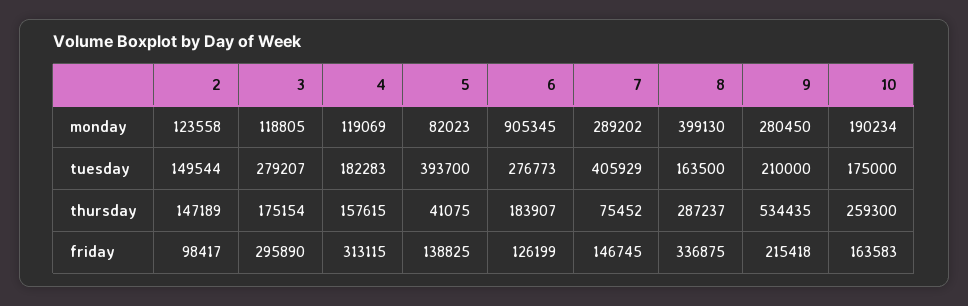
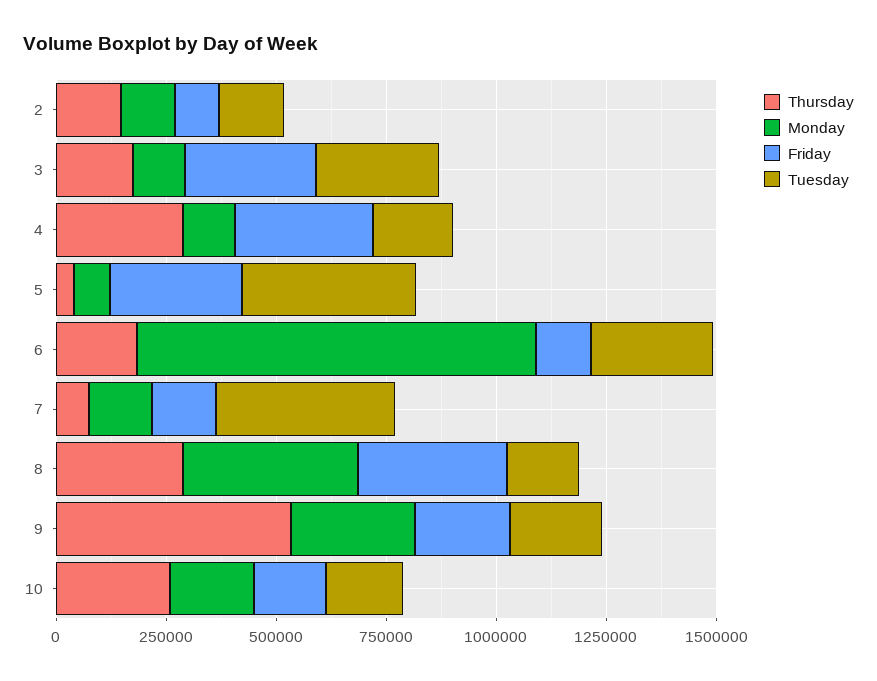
monday, 7: 289202 -> 150000
thursday, 4: 157615 -> 300000
friday, 5: 138825 -> 300000

